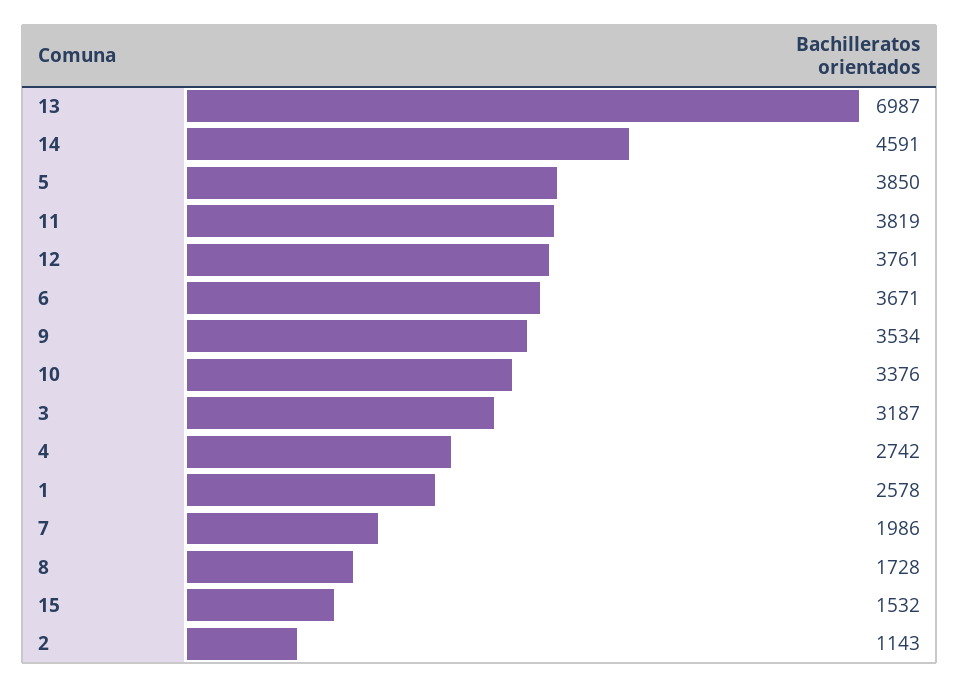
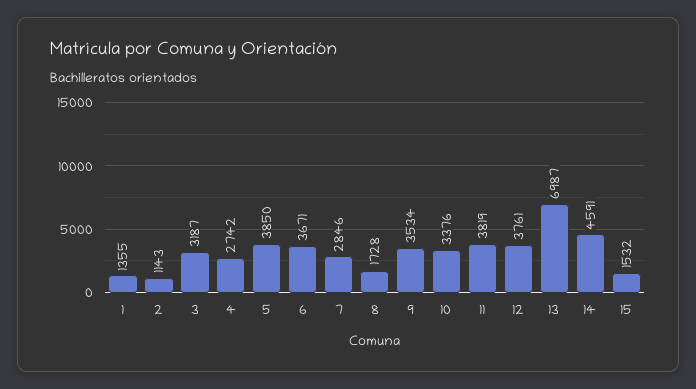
1: 2578 -> 1355
7: 1986 -> 2846

